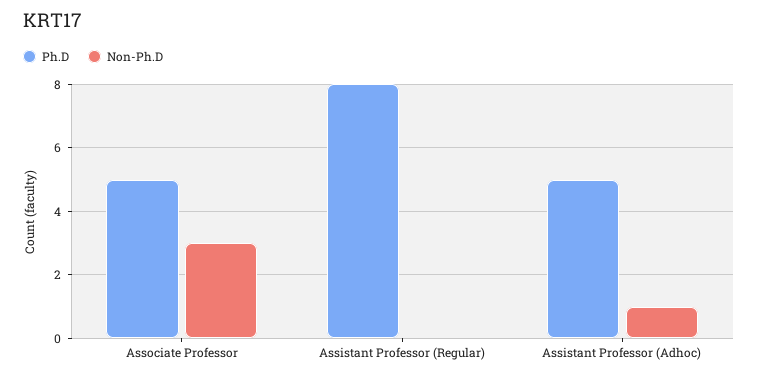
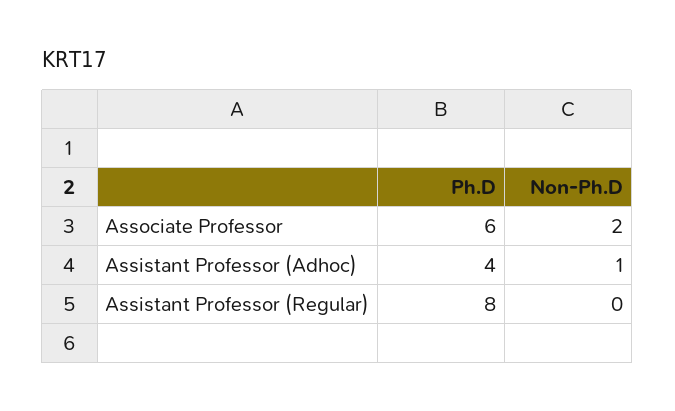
Ph.D, Associate Professor: 5 -> 6
Non-Ph.D, Associate Professor: 3 -> 2
Ph.D, Assistant Professor (Adhoc): 5 -> 4

